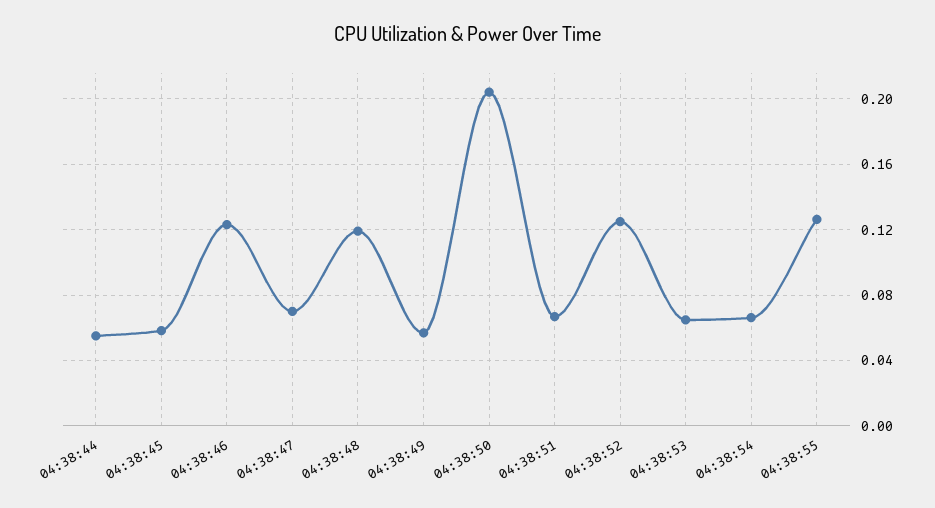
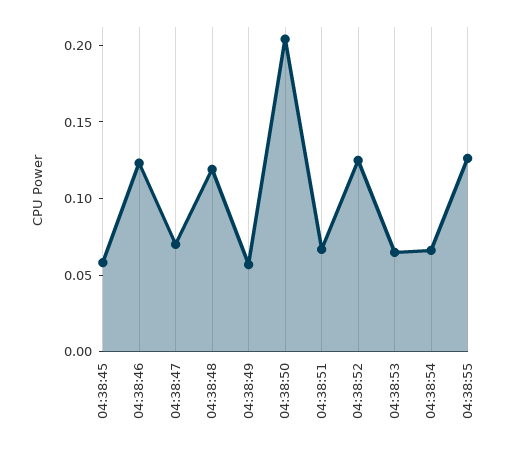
04:38:44: 0.055 -> none

